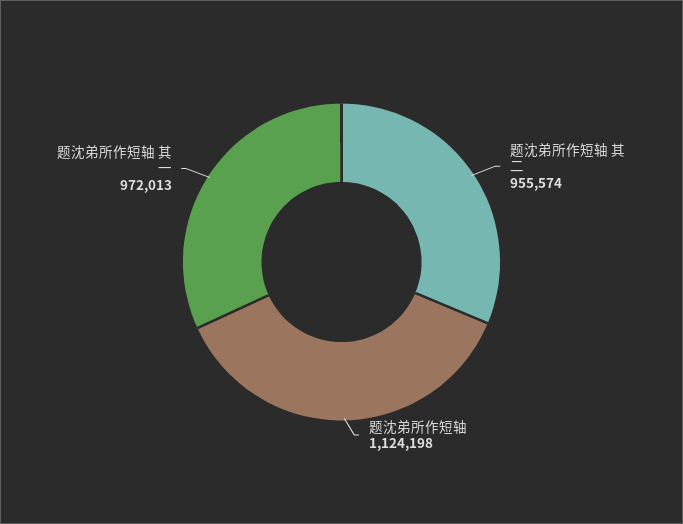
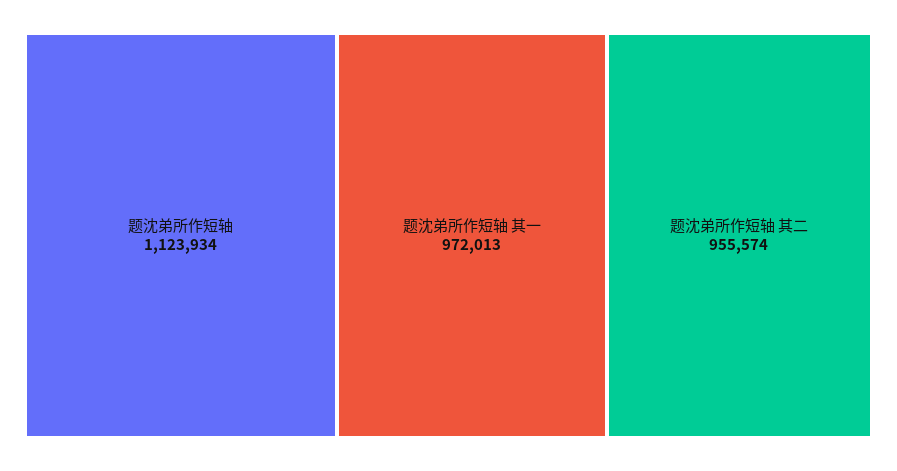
题沈弟所作短轴: 1124198 -> 1123934

